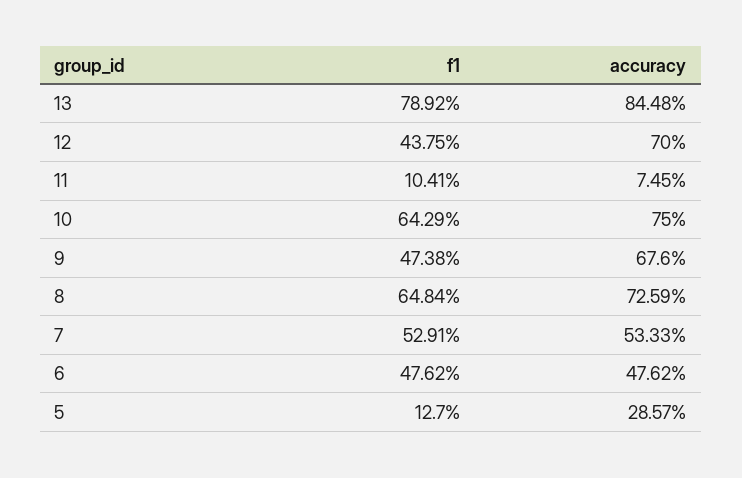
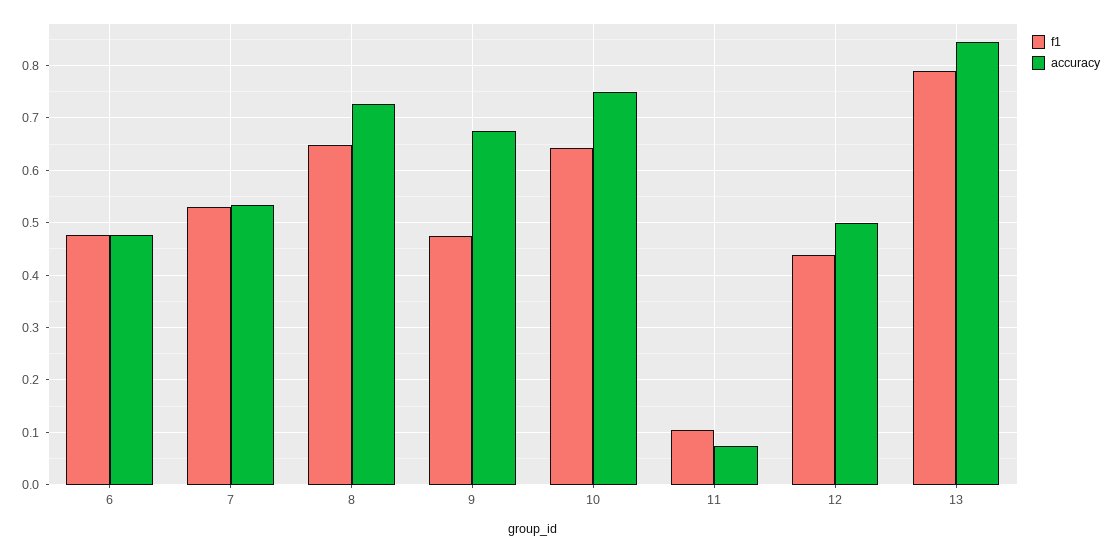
accuracy, 12: 0.7 -> 0.5
f1, 5: 0.127 -> none
accuracy, 5: 0.2857 -> none

